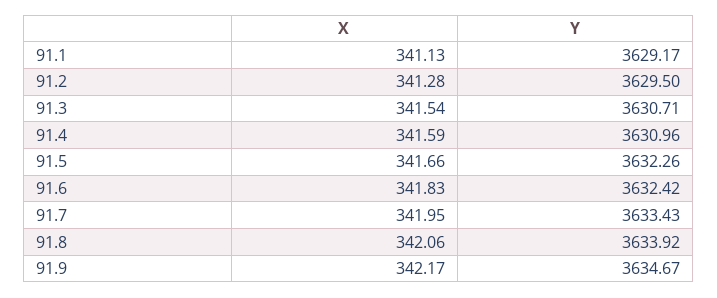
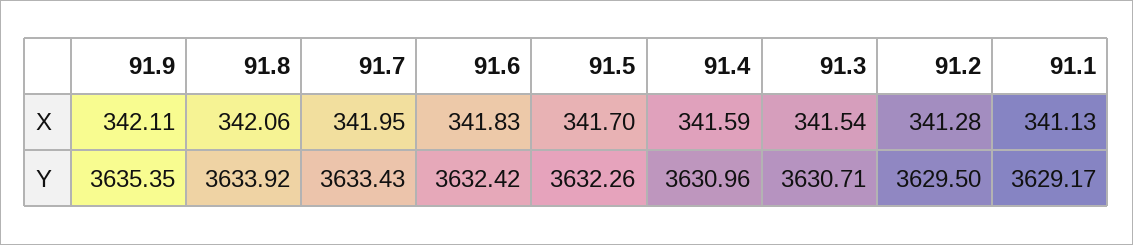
X, 91.5: 341.66 -> 341.7
X, 91.9: 342.17 -> 342.11
Y, 91.9: 3634.67 -> 3635.35

